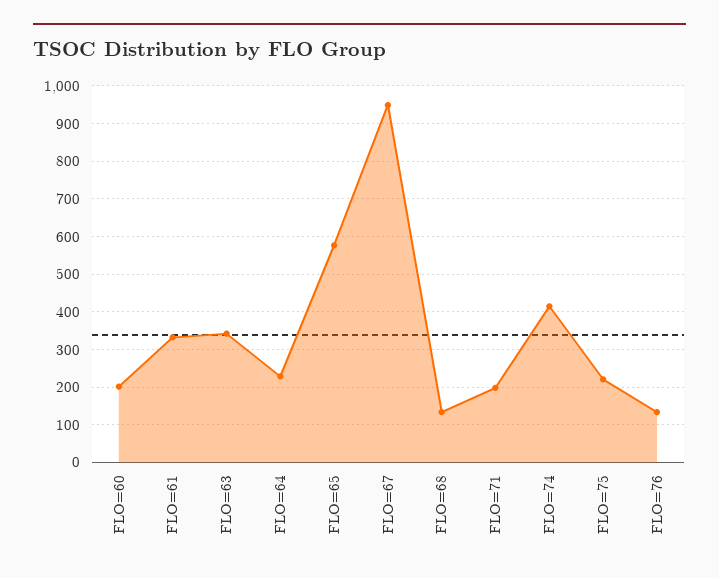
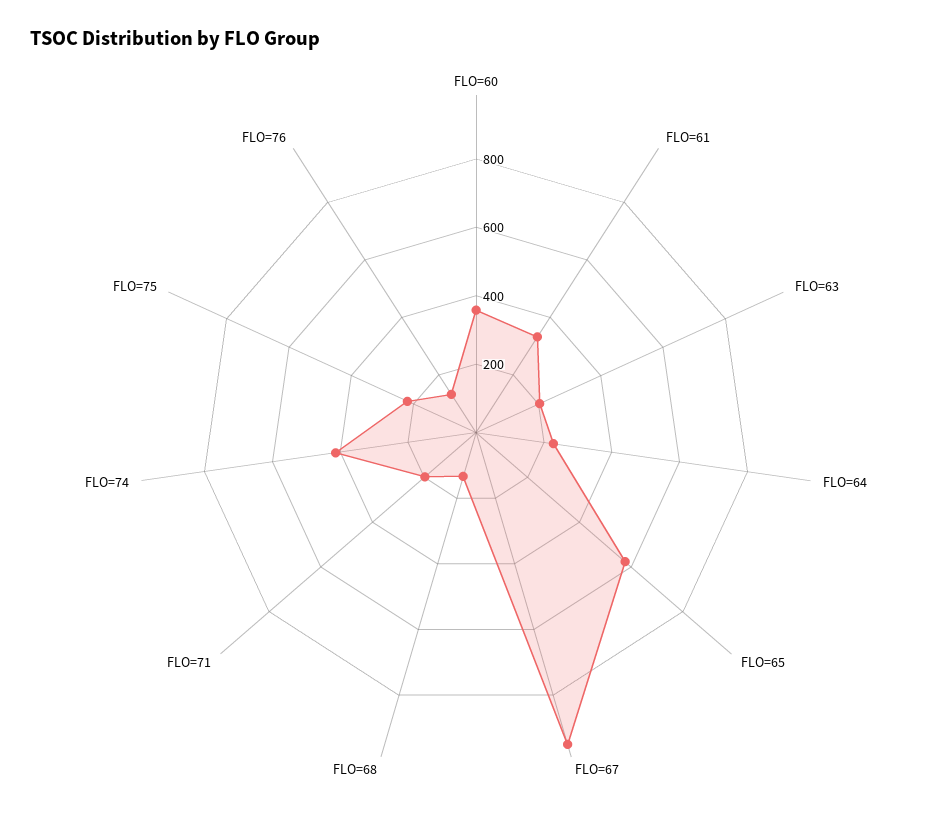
FLO=60: 200 -> 350
FLO=63: 340 -> 200

